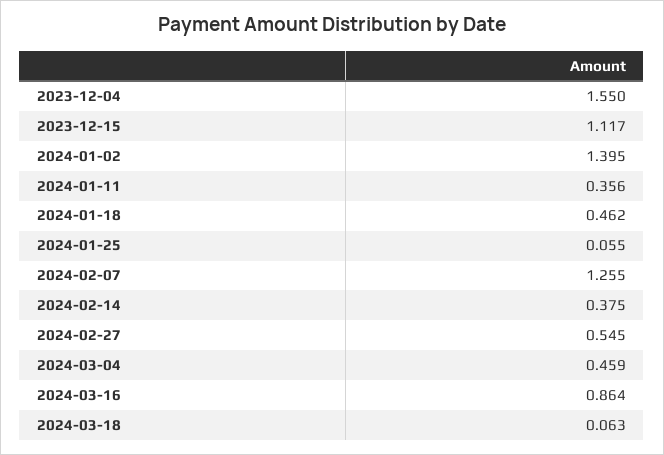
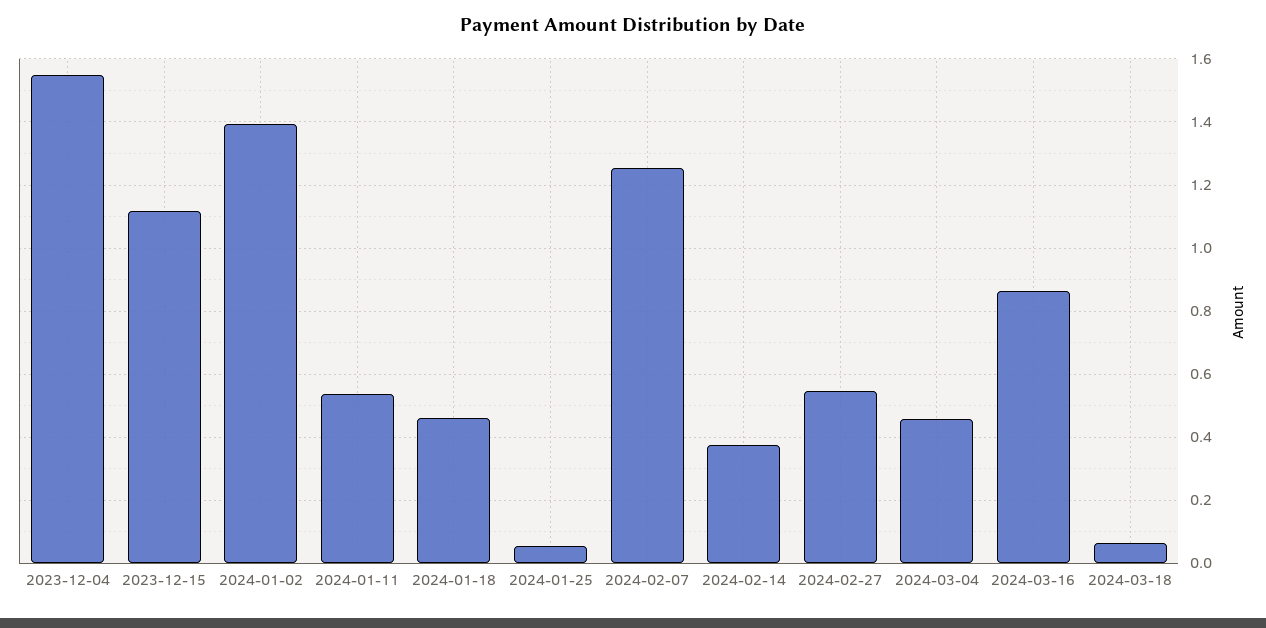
2024-01-11: 0.356 -> 0.54

